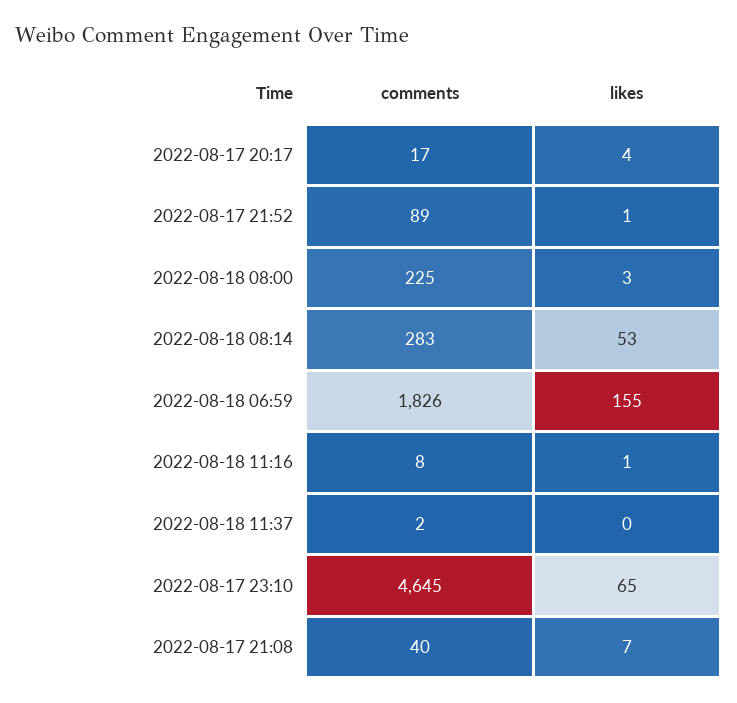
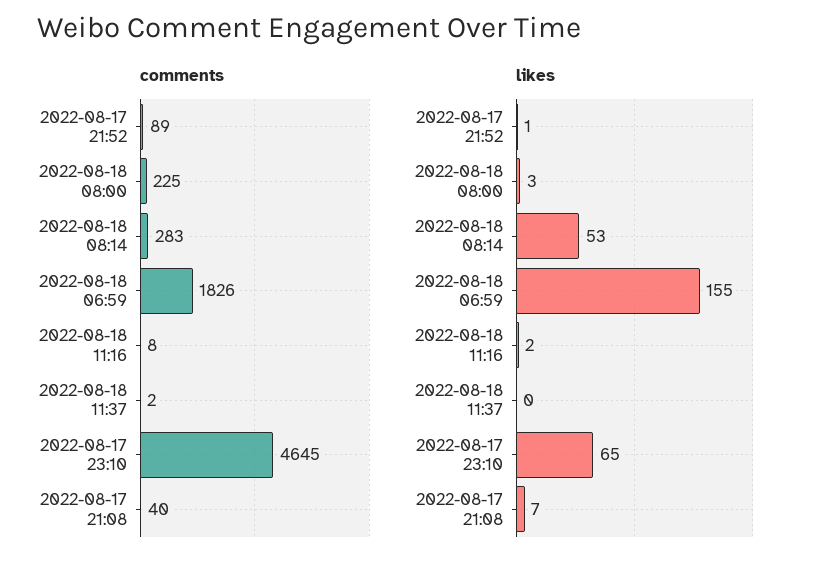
comments, 2022-08-17 20:17: 17 -> none
likes, 2022-08-17 20:17: 4 -> none
likes, 2022-08-18 11:16: 1 -> 2

